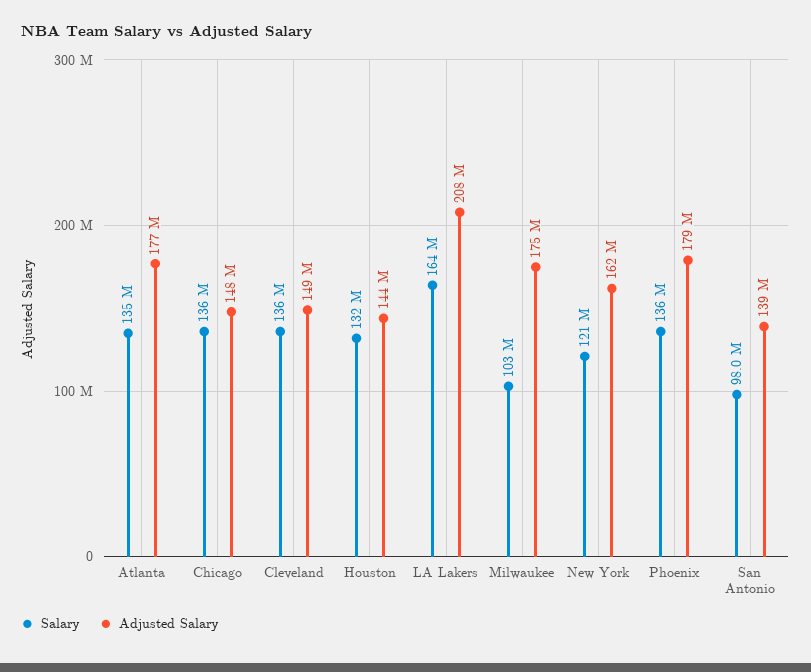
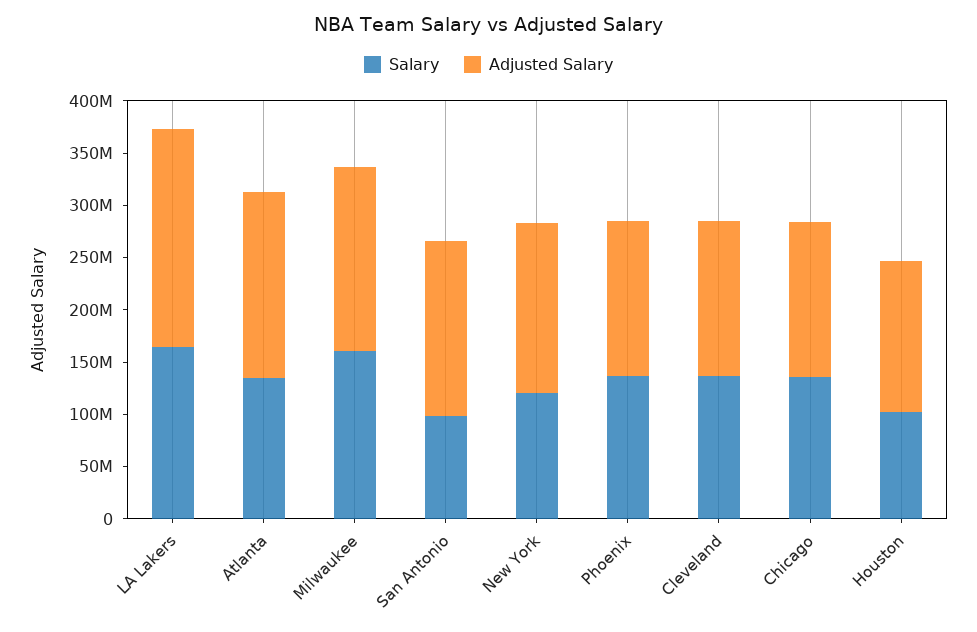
Salary, Houston: 132000000 -> 100000000
Salary, Milwaukee: 103000000 -> 160000000
Adjusted Salary, Phoenix: 179000000 -> 150000000
Adjusted Salary, San Antonio: 139000000 -> 170000000

